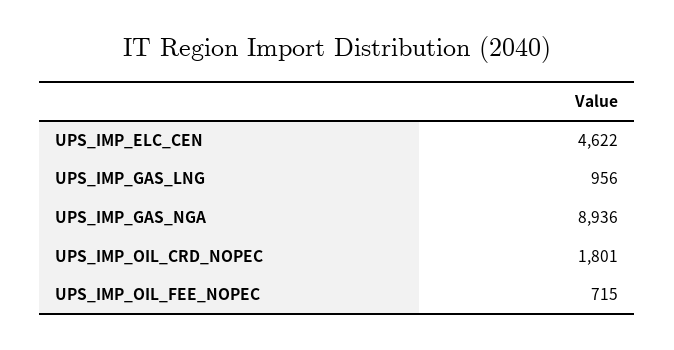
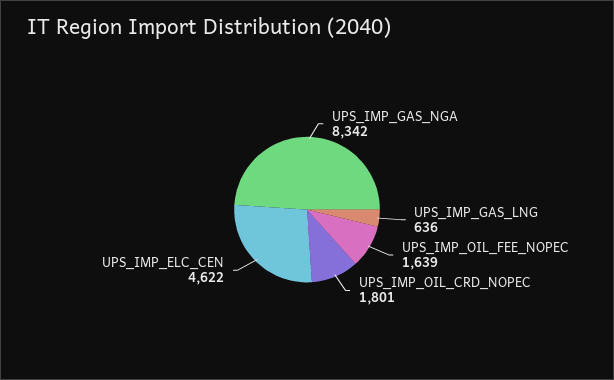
UPS_IMP_GAS_LNG: 956 -> 636
UPS_IMP_GAS_NGA: 8936 -> 8342
UPS_IMP_OIL_FEE_NOPEC: 715 -> 1639

